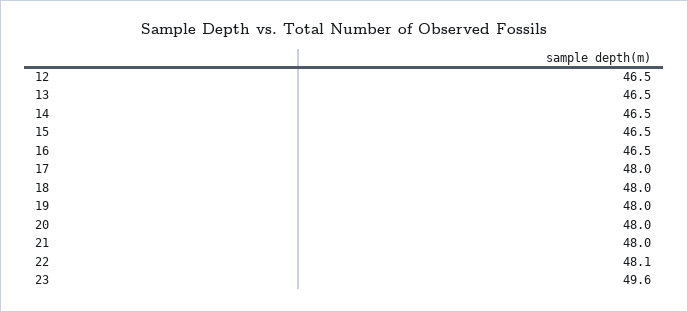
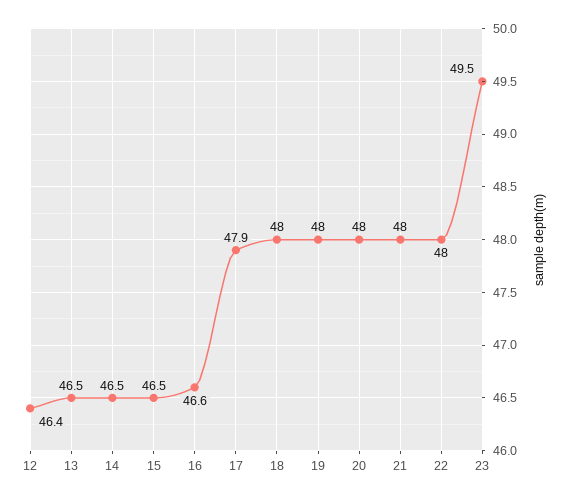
12: 46.5 -> 46.4
16: 46.5 -> 46.6
17: 48 -> 47.9
22: 48.1 -> 48
23: 49.6 -> 49.5

